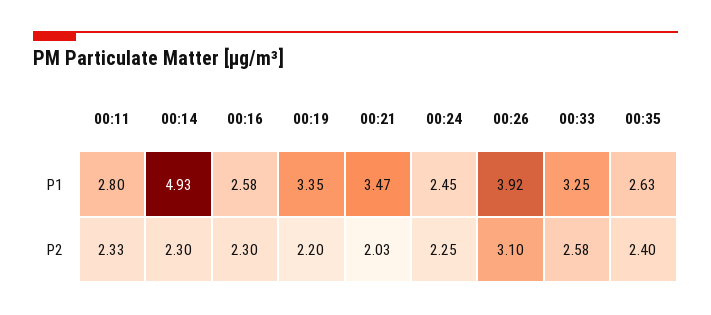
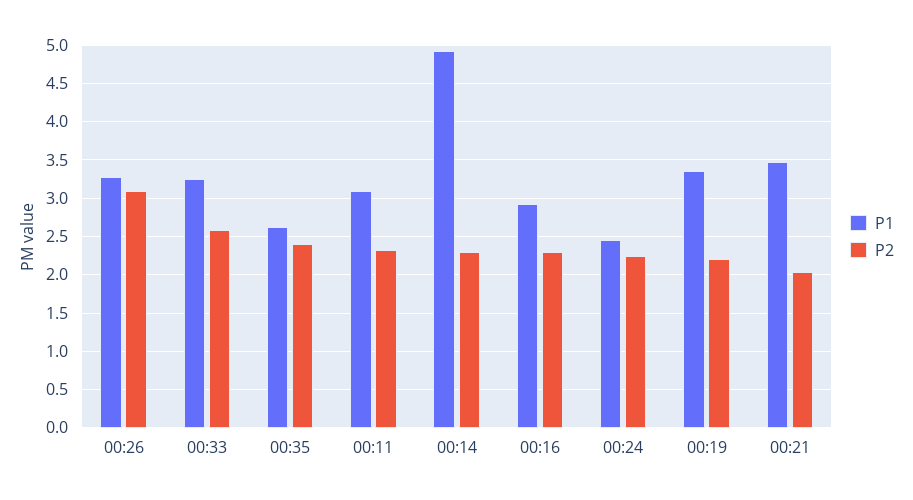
P1, 00:11: 2.8 -> 3.1
P1, 00:16: 2.58 -> 2.9
P1, 00:26: 3.92 -> 3.3

